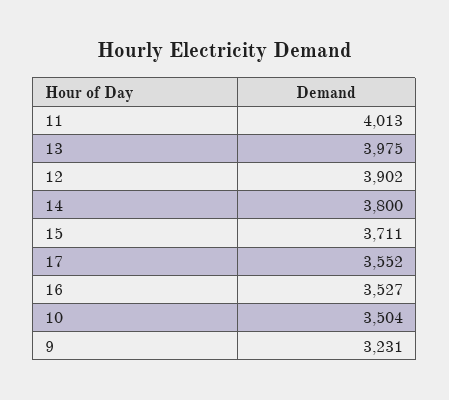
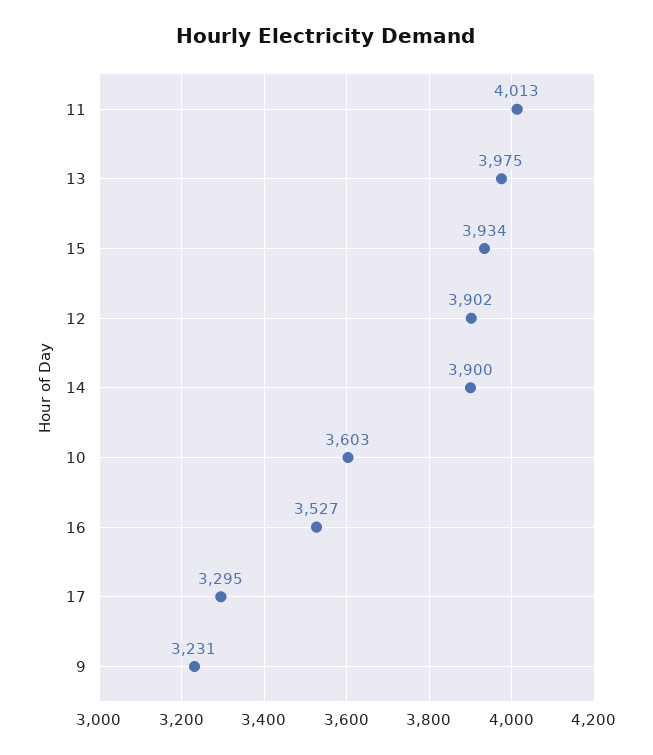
14: 3800 -> 3900
15: 3711 -> 3934
17: 3552 -> 3295
10: 3504 -> 3603

